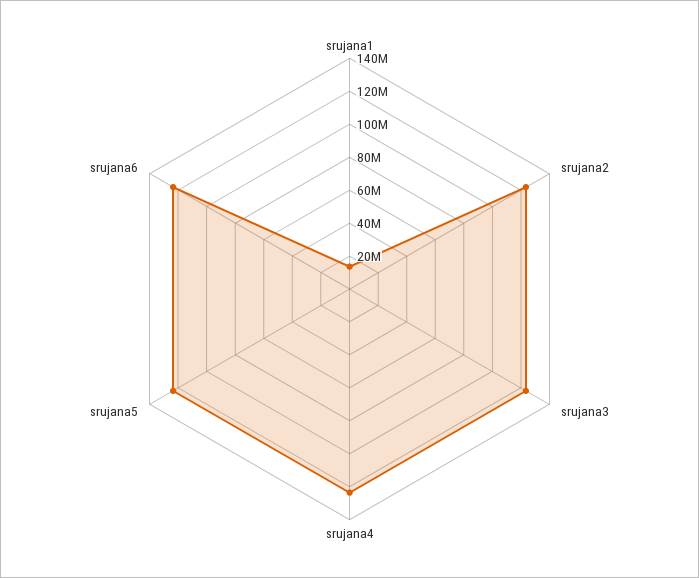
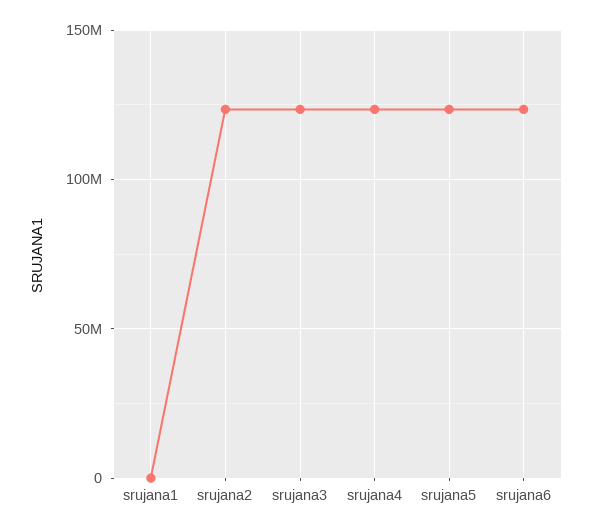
srujana1: 15000000 -> 0

